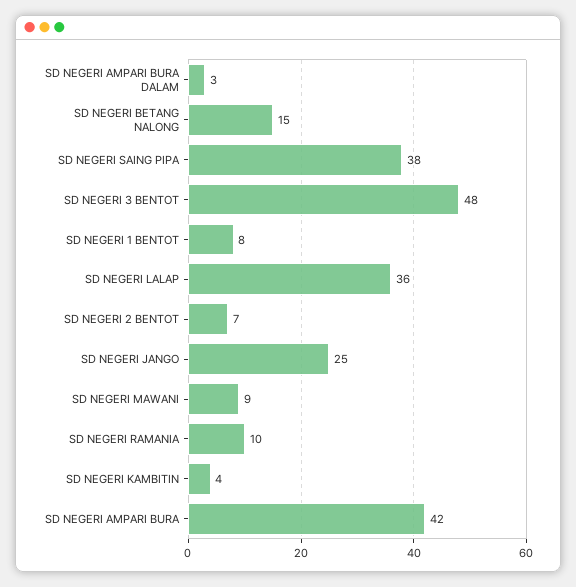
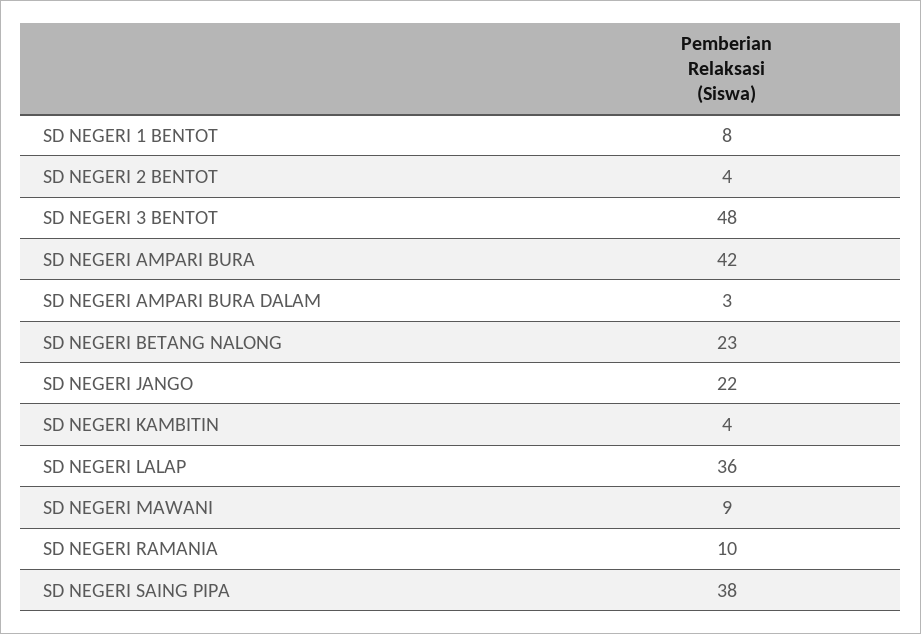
SD NEGERI BETANG NALONG: 15 -> 23
SD NEGERI 2 BENTOT: 7 -> 4
SD NEGERI JANGO: 25 -> 22

